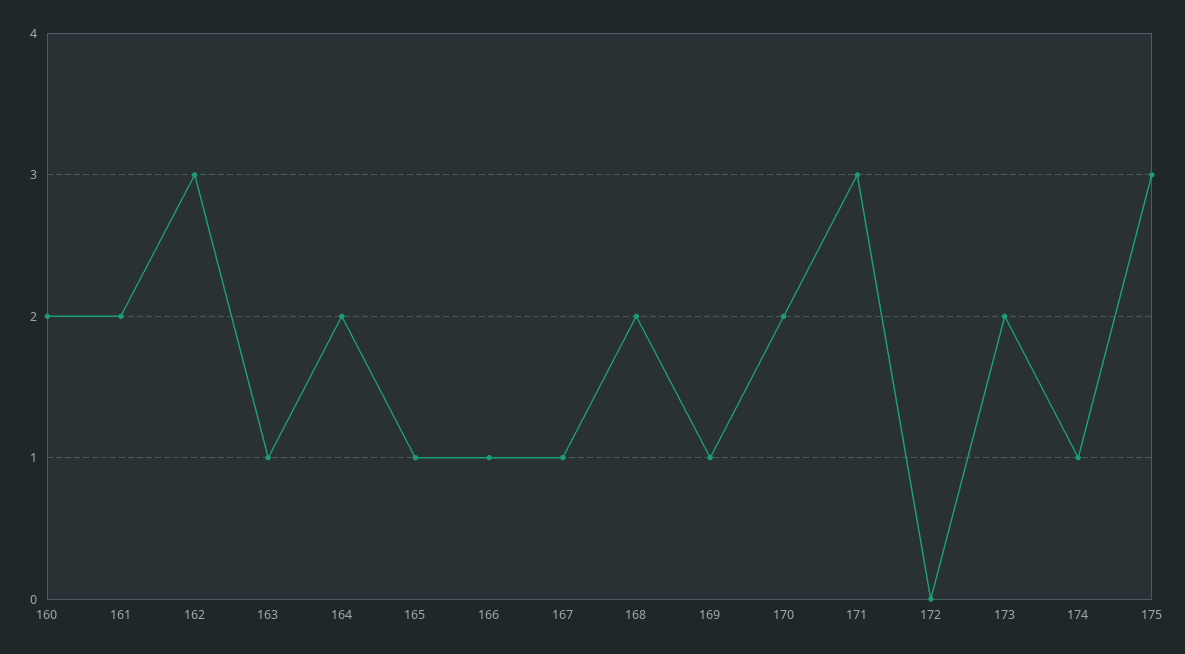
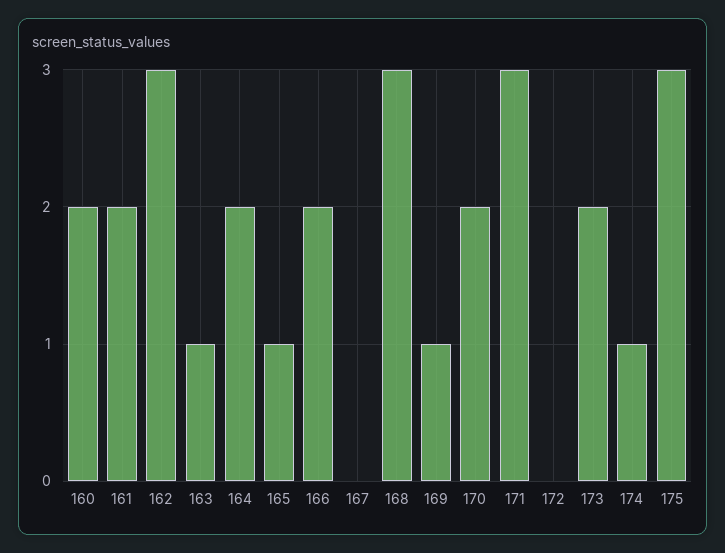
166: 1 -> 2
167: 1 -> 0
168: 2 -> 3

